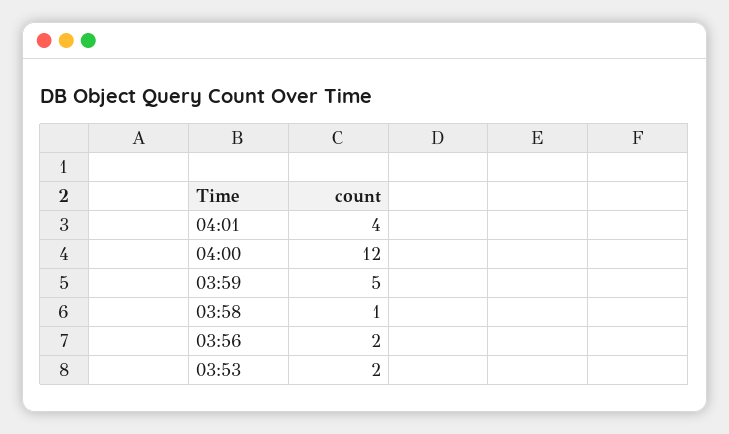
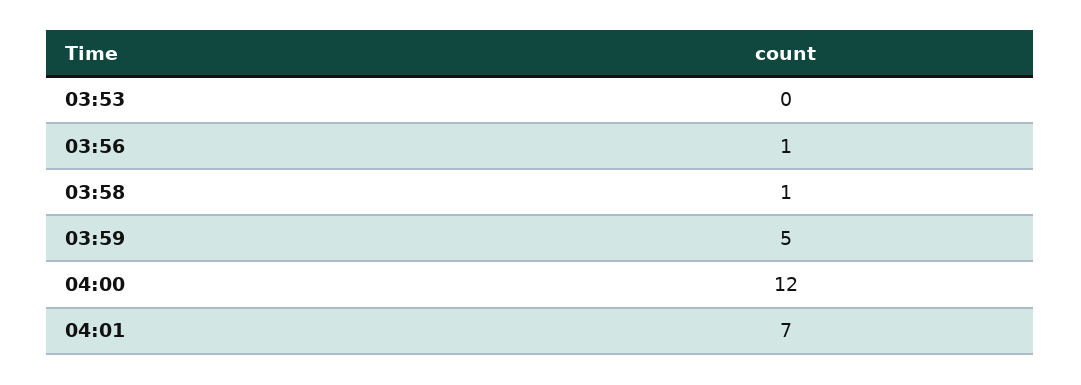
04:01: 4 -> 7
03:56: 2 -> 1
03:53: 2 -> 0

